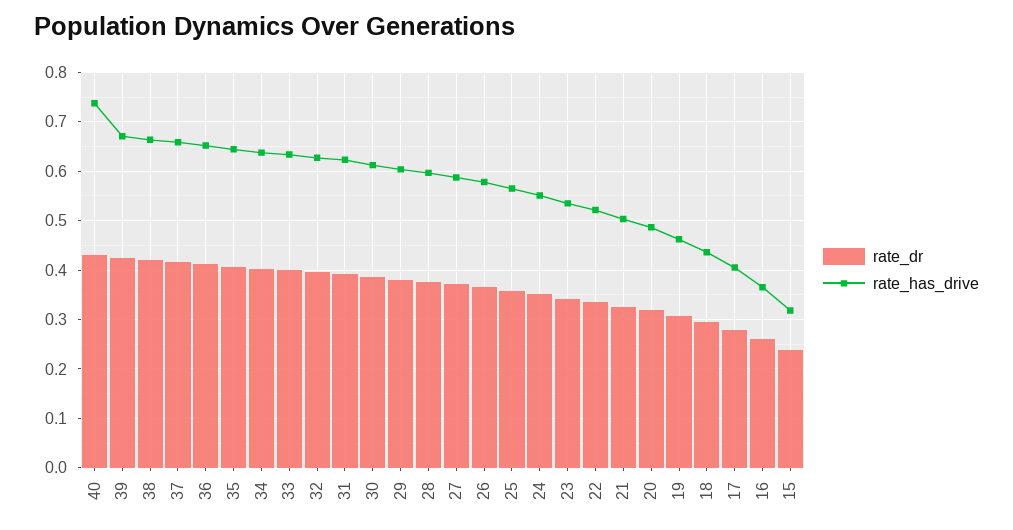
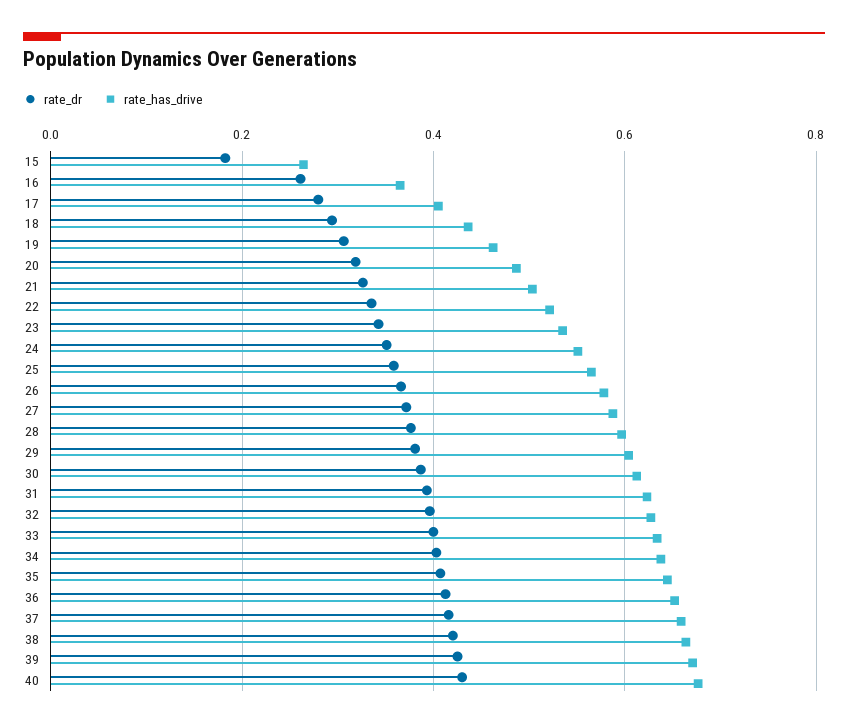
rate_has_drive, 40: 0.74 -> 0.68
rate_dr, 15: 0.24 -> 0.18
rate_has_drive, 15: 0.32 -> 0.26

